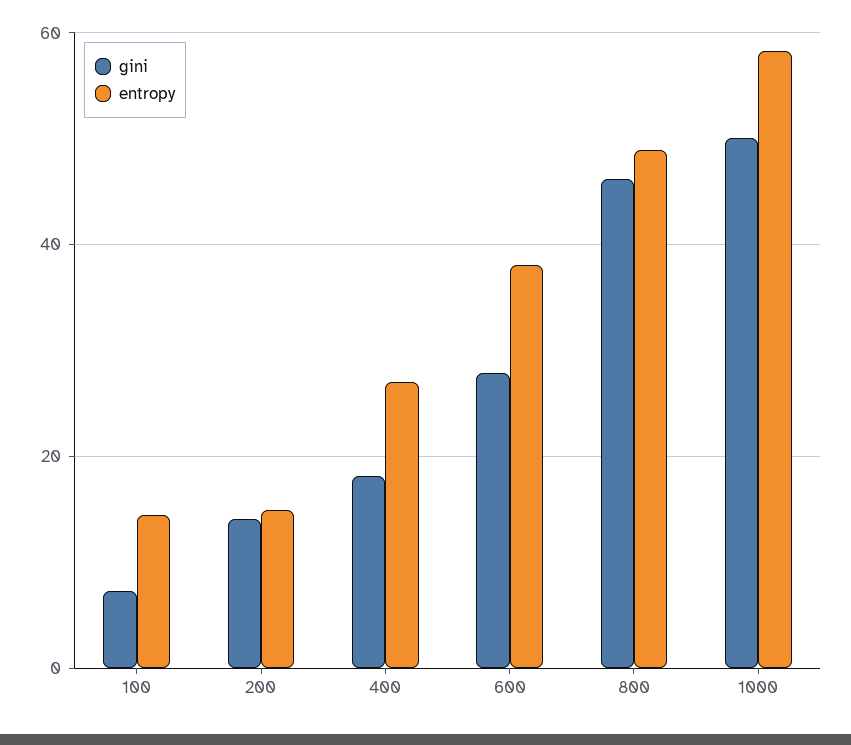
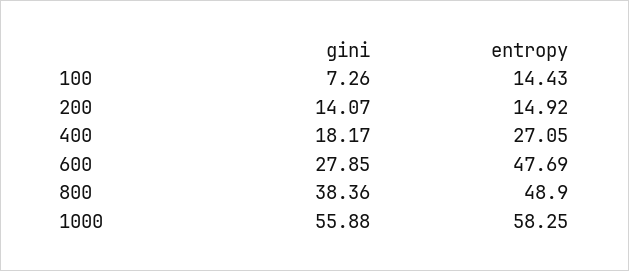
entropy, 600: 38 -> 47.69
gini, 800: 46 -> 38.36
gini, 1000: 50 -> 55.88

